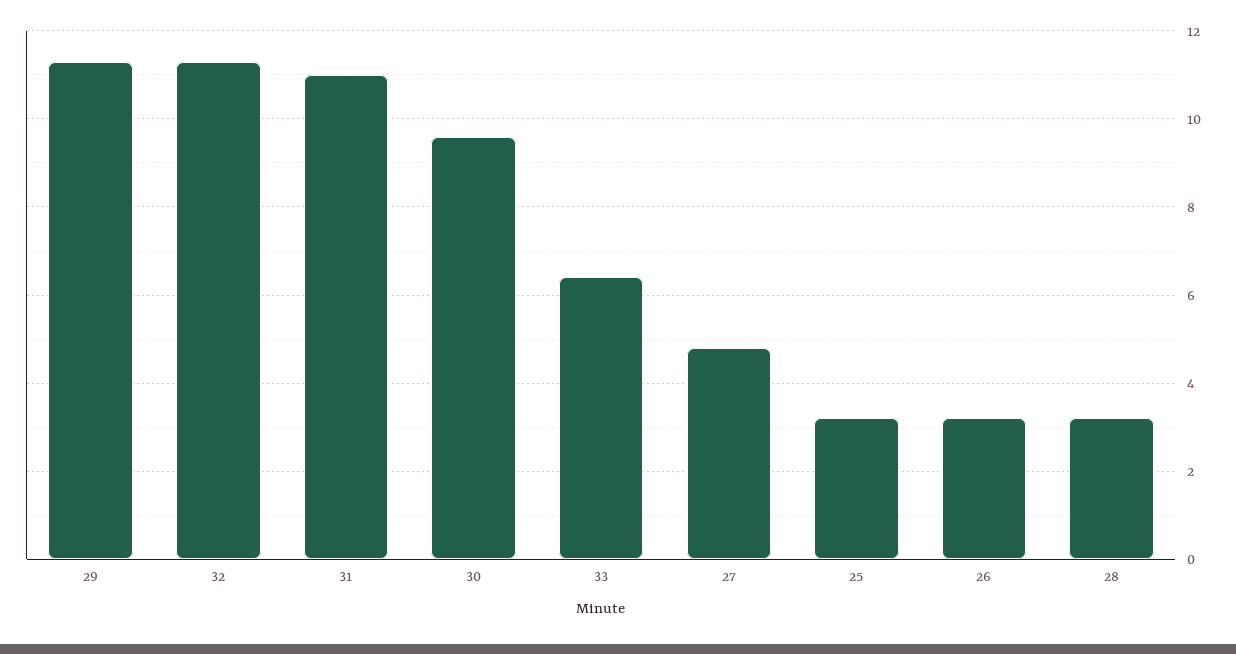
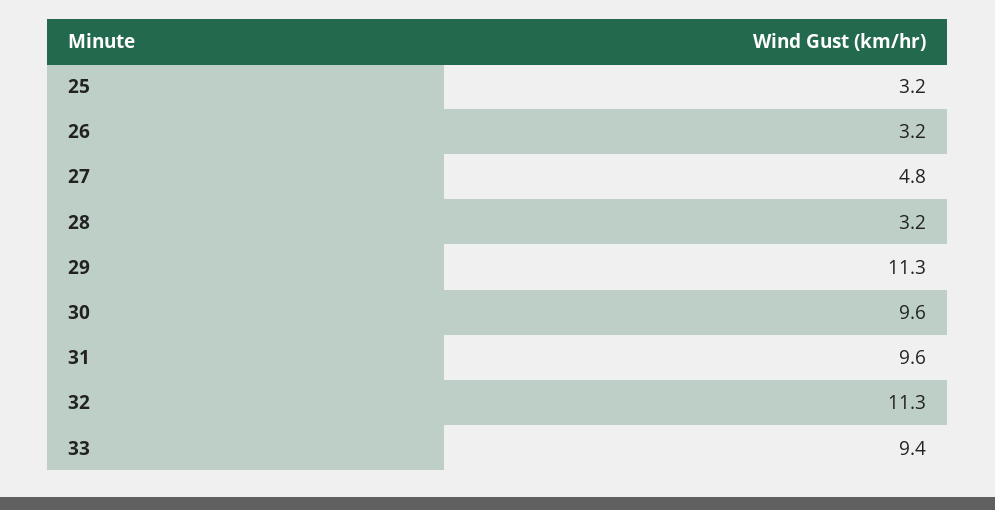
31: 11 -> 9.6
33: 6.5 -> 9.4

